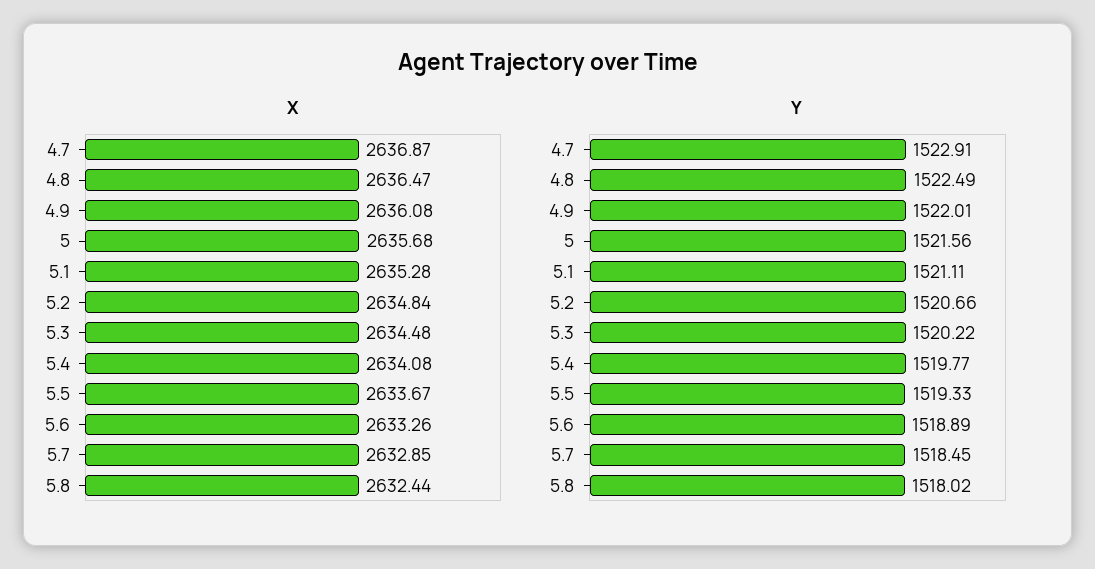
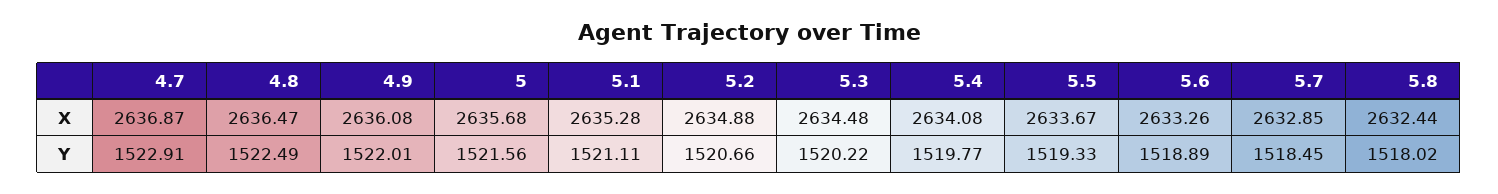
X, 5.2: 2634.84 -> 2634.88

